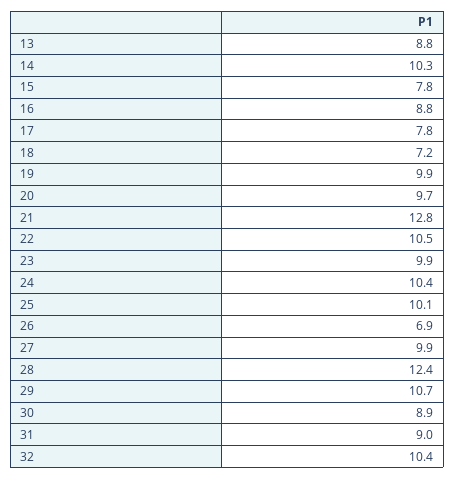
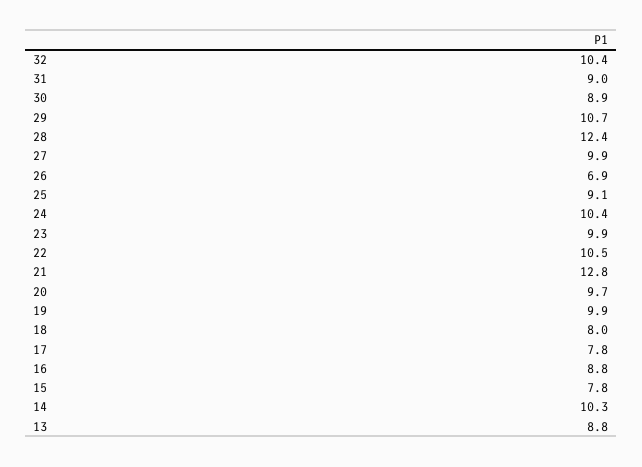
18: 7.2 -> 8
25: 10.1 -> 9.1

